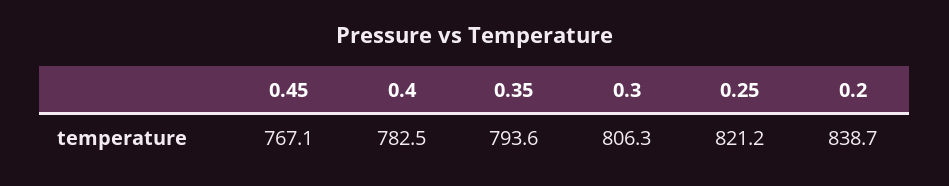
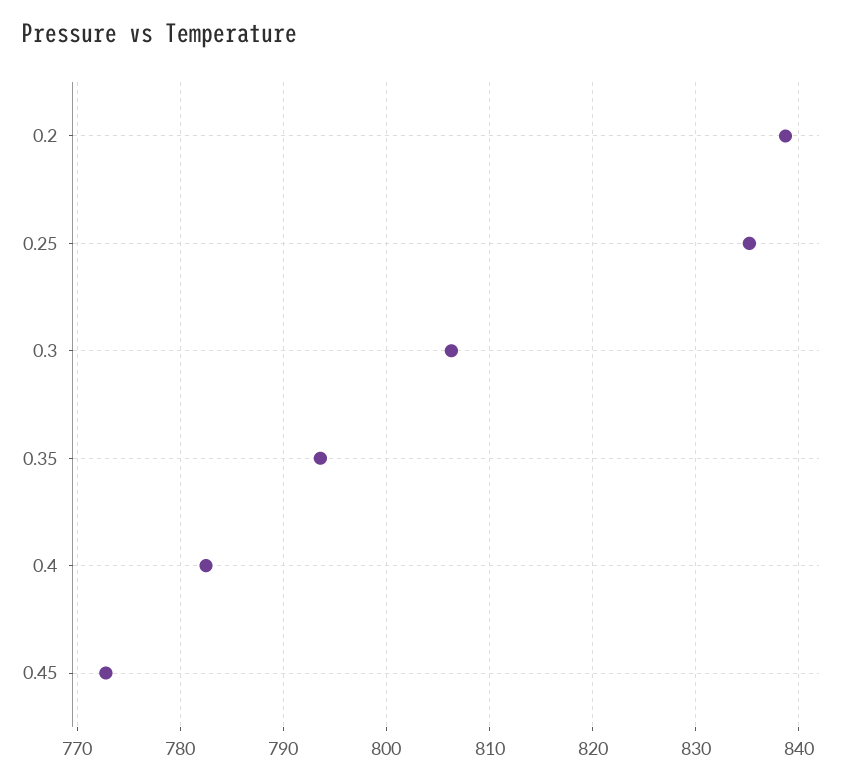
0.45: 767.1 -> 773
0.25: 821.2 -> 835

